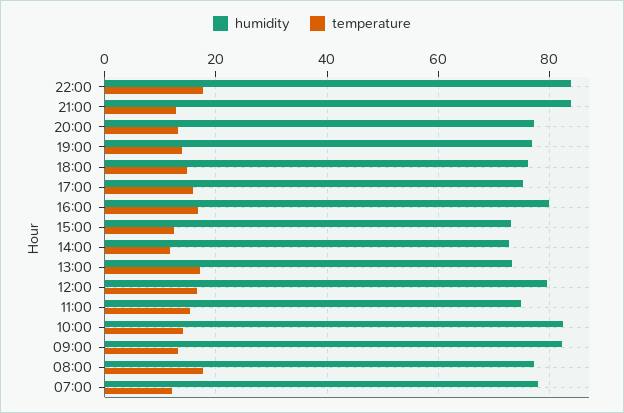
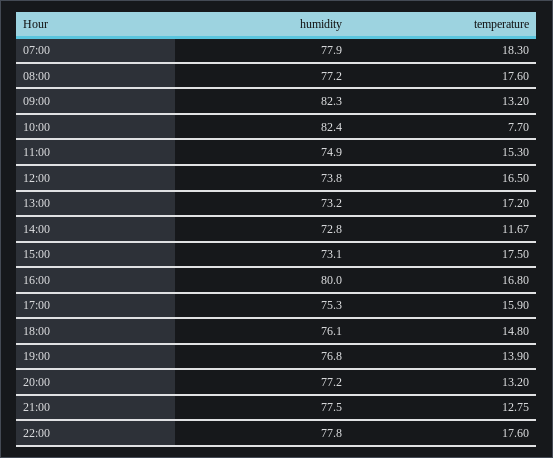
humidity, 22:00: 84 -> 77.8
humidity, 21:00: 84 -> 77.5
temperature, 15:00: 12 -> 17.5
humidity, 12:00: 80 -> 73.8
temperature, 10:00: 14 -> 7.7
temperature, 07:00: 12 -> 18.3

